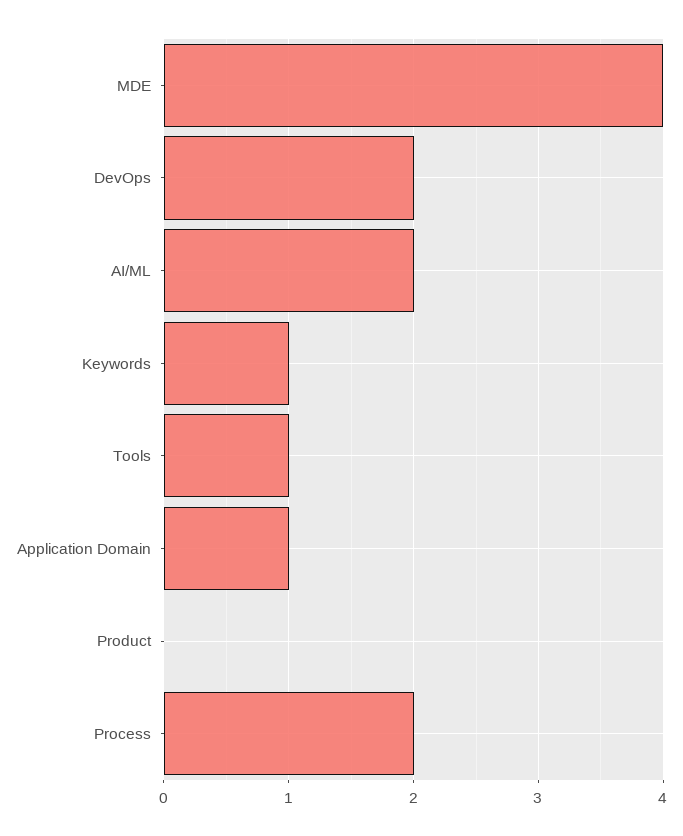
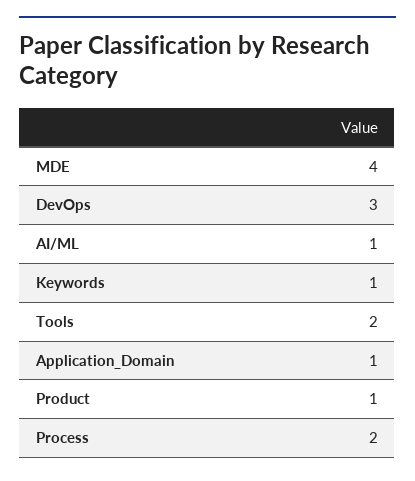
DevOps: 2 -> 3
AI/ML: 2 -> 1
Tools: 1 -> 2
Product: 0 -> 1

